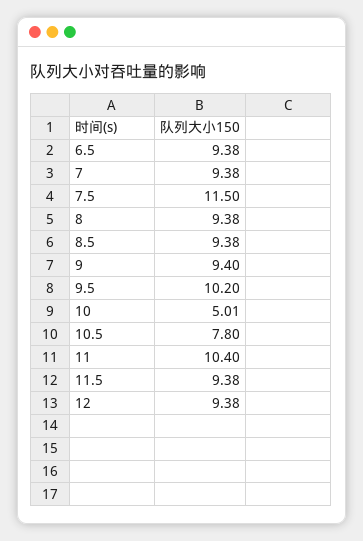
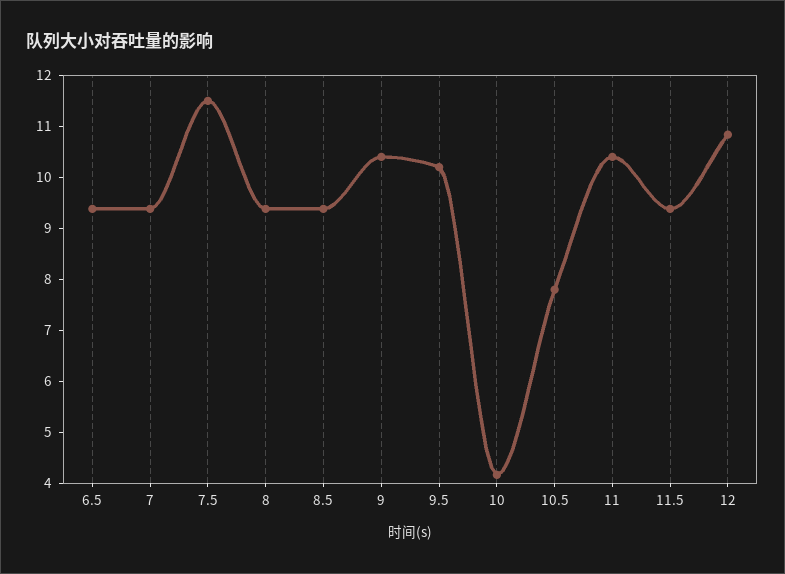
9: 9.4 -> 10.4
10: 5.01 -> 4.2
12: 9.38 -> 10.8

